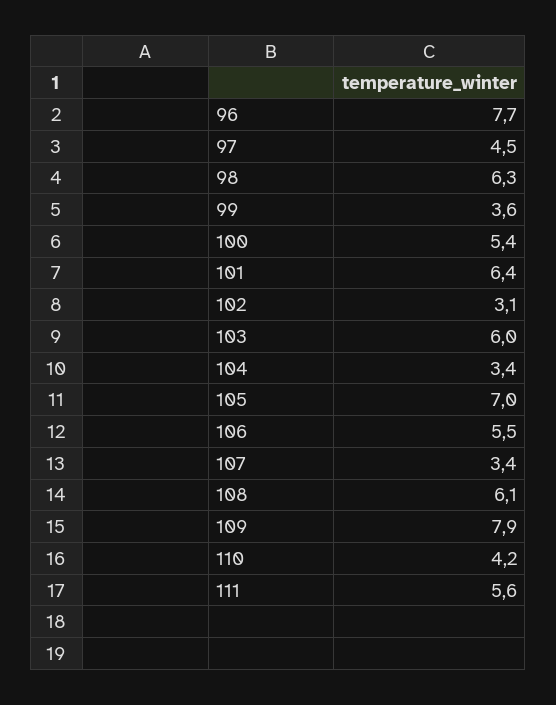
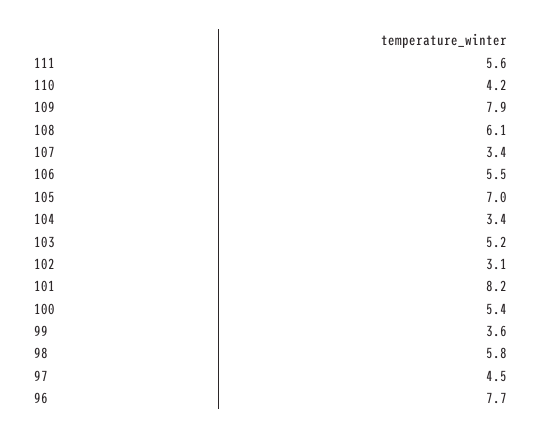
98: 6.3 -> 5.8
101: 6.4 -> 8.2
103: 6 -> 5.2

